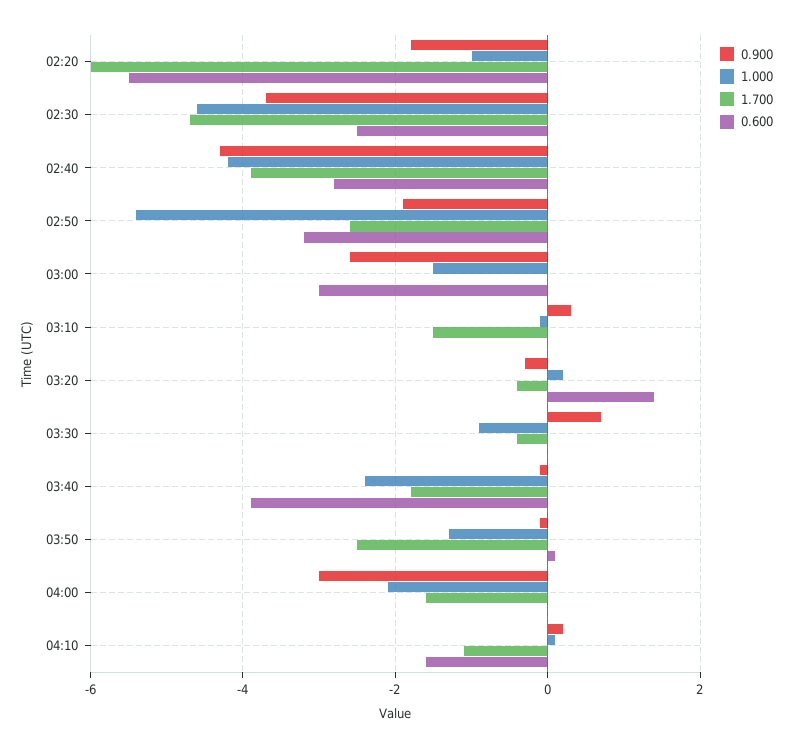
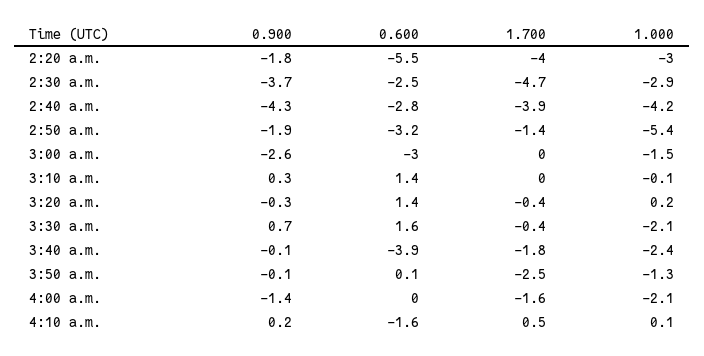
1.000, 02:20: -1 -> -3
1.700, 02:20: -6 -> -4
1.000, 02:30: -4.5 -> -2.9
1.700, 02:50: -2.5 -> -1.4
1.700, 03:10: -1.5 -> 0
0.600, 03:10: 0 -> 1.4
1.000, 03:30: -1 -> -2.1
0.600, 03:30: 0 -> 1.6
0.900, 04:00: -3 -> -1.4
1.700, 04:10: -1 -> 0.5

